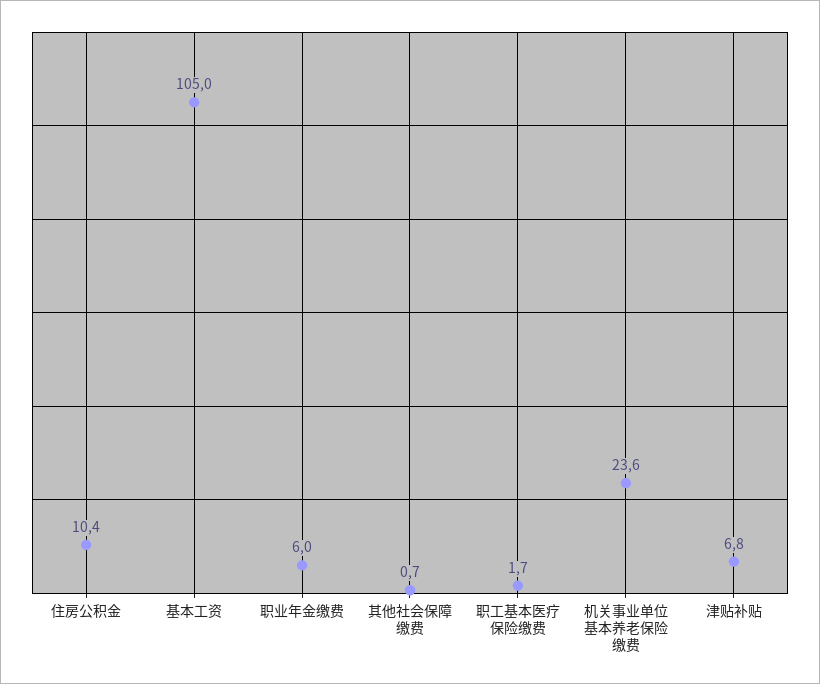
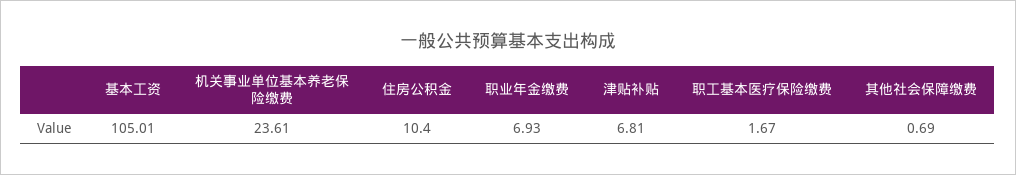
职业年金缴费: 6 -> 6.93

